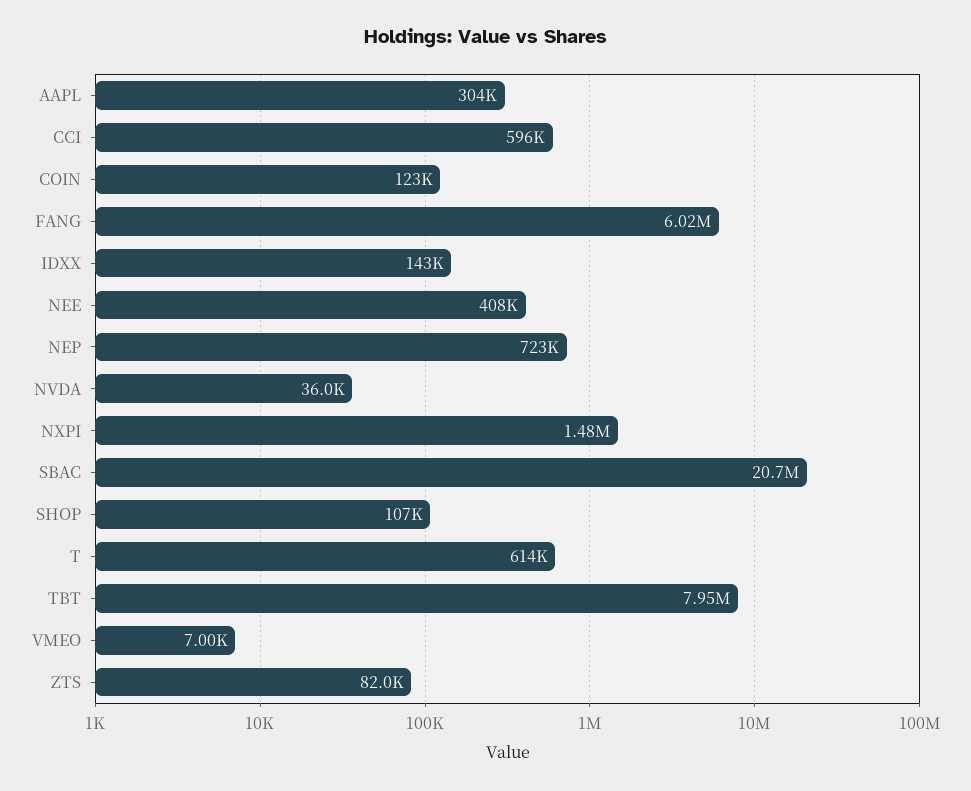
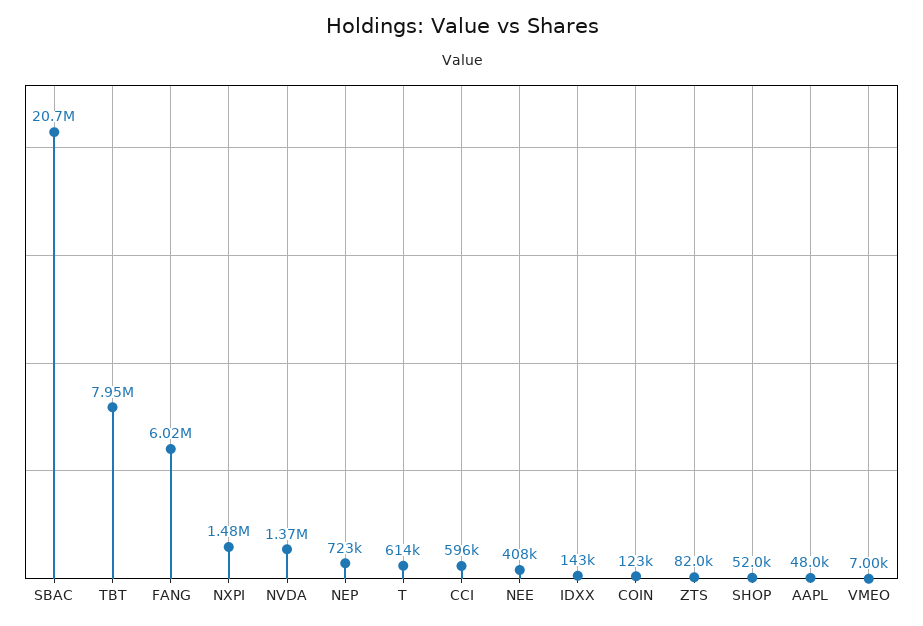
AAPL: 304000 -> 48000
NVDA: 36000 -> 1370000
SHOP: 107000 -> 52000

